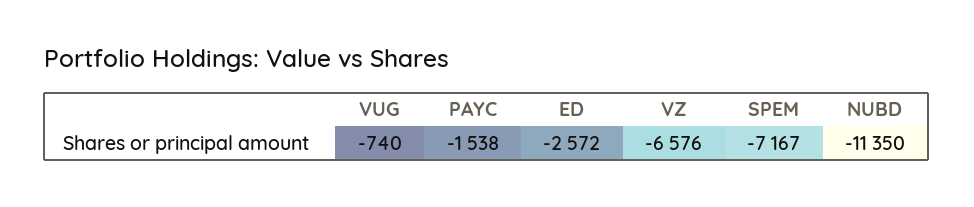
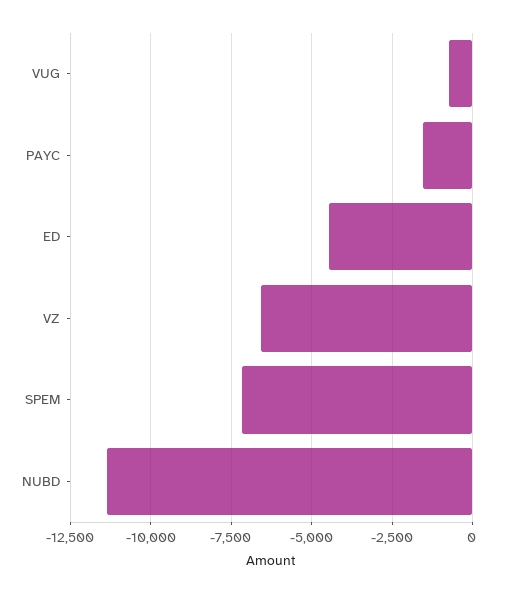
ED: -2572 -> -4500

